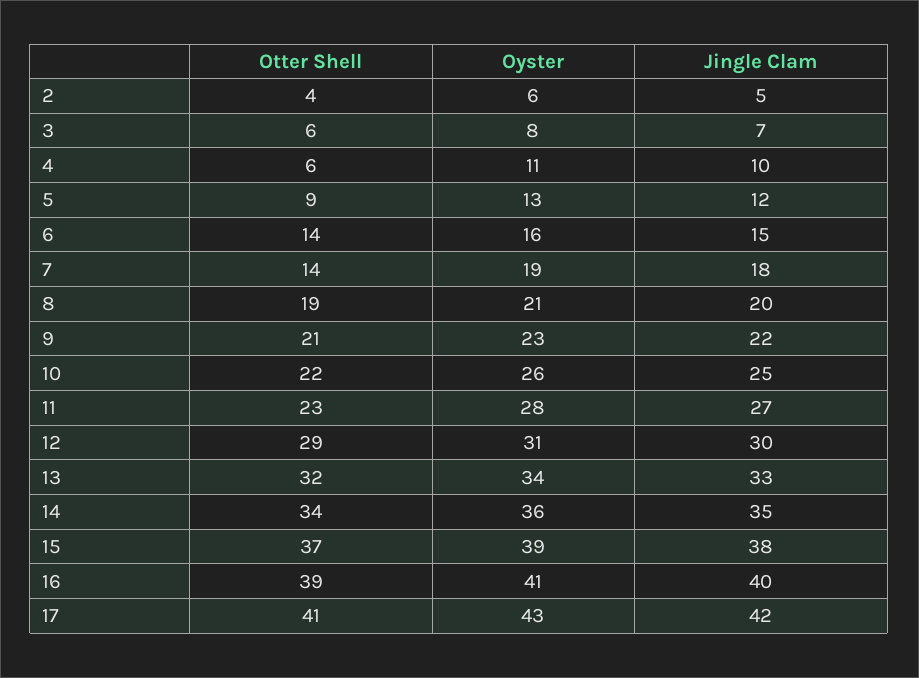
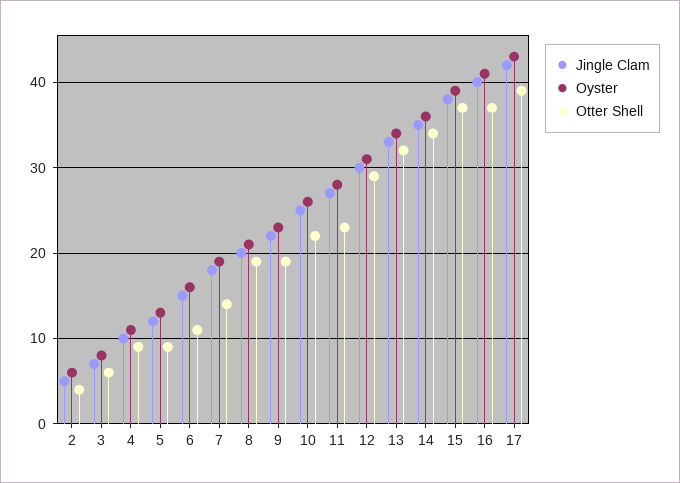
Otter Shell, 4: 6 -> 9
Otter Shell, 6: 14 -> 11
Otter Shell, 9: 21 -> 19
Otter Shell, 16: 39 -> 37
Otter Shell, 17: 41 -> 39

